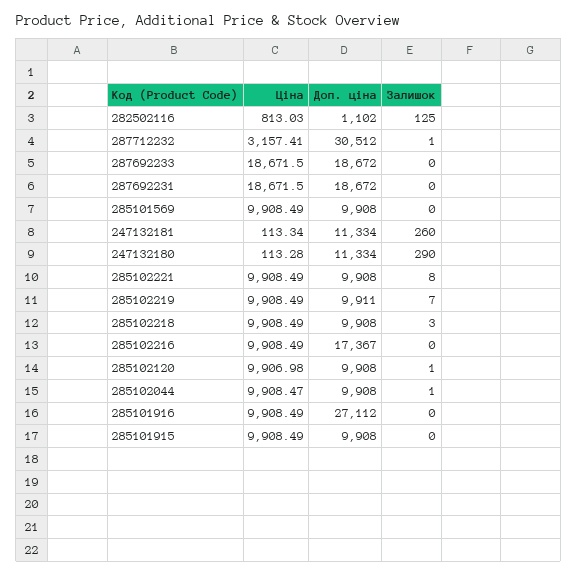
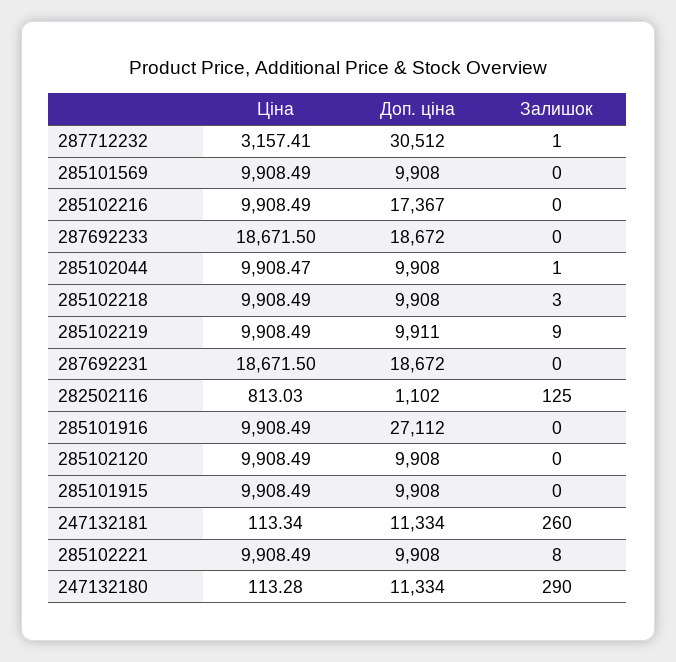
Залишок, 285102219: 7 -> 9
Ціна, 285102120: 9906.98 -> 9908.49
Залишок, 285102120: 1 -> 0

